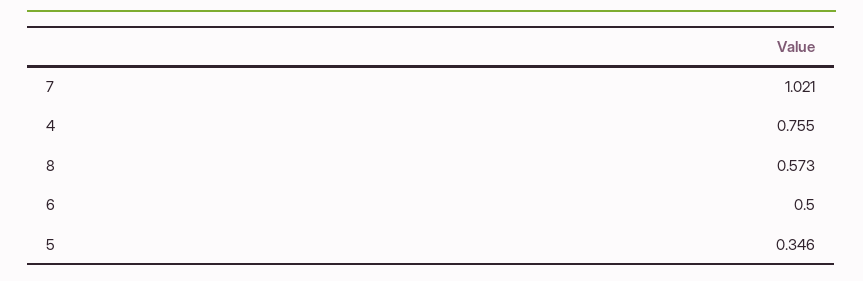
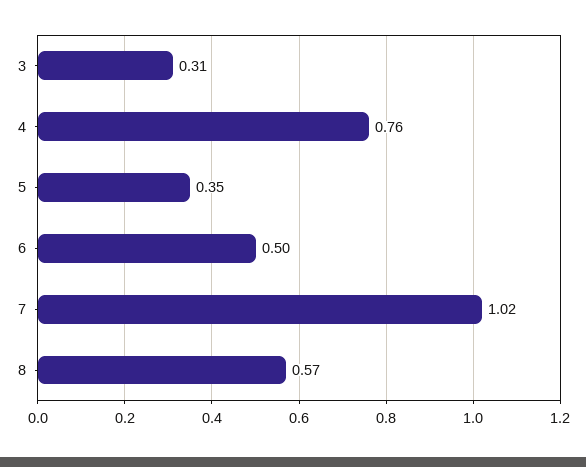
3: none -> 0.31

